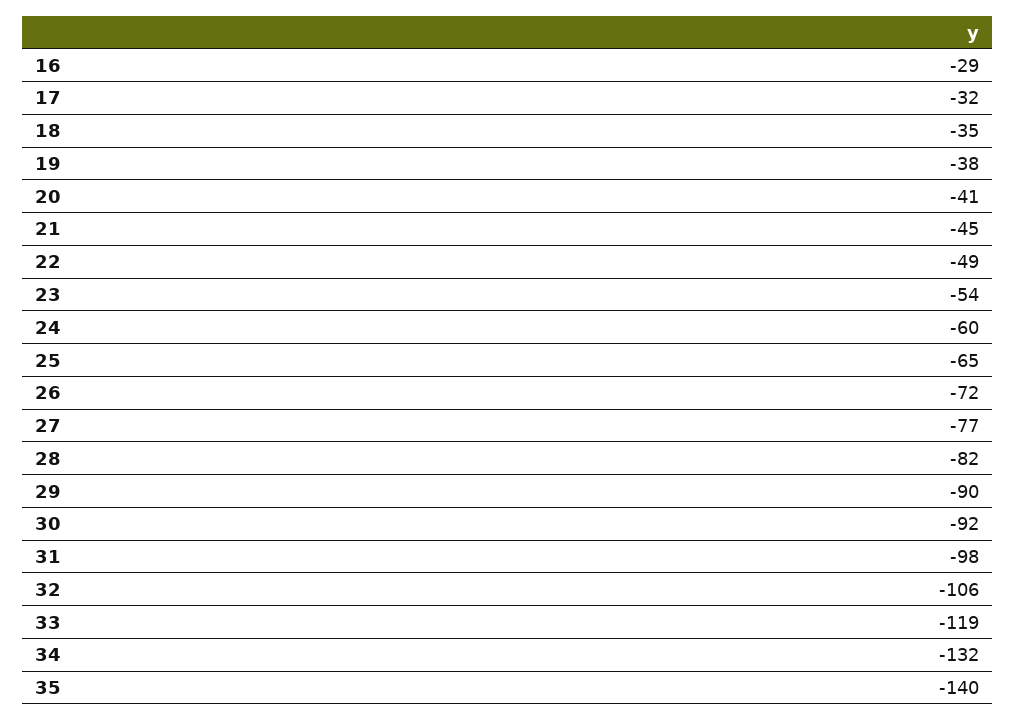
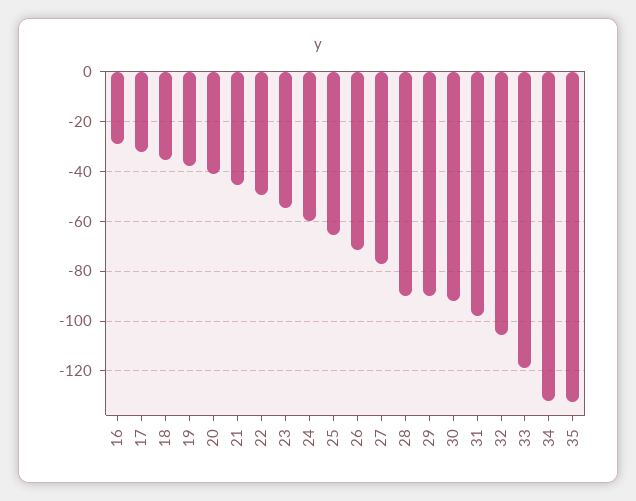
28: -82 -> -90
35: -140 -> -132.5

